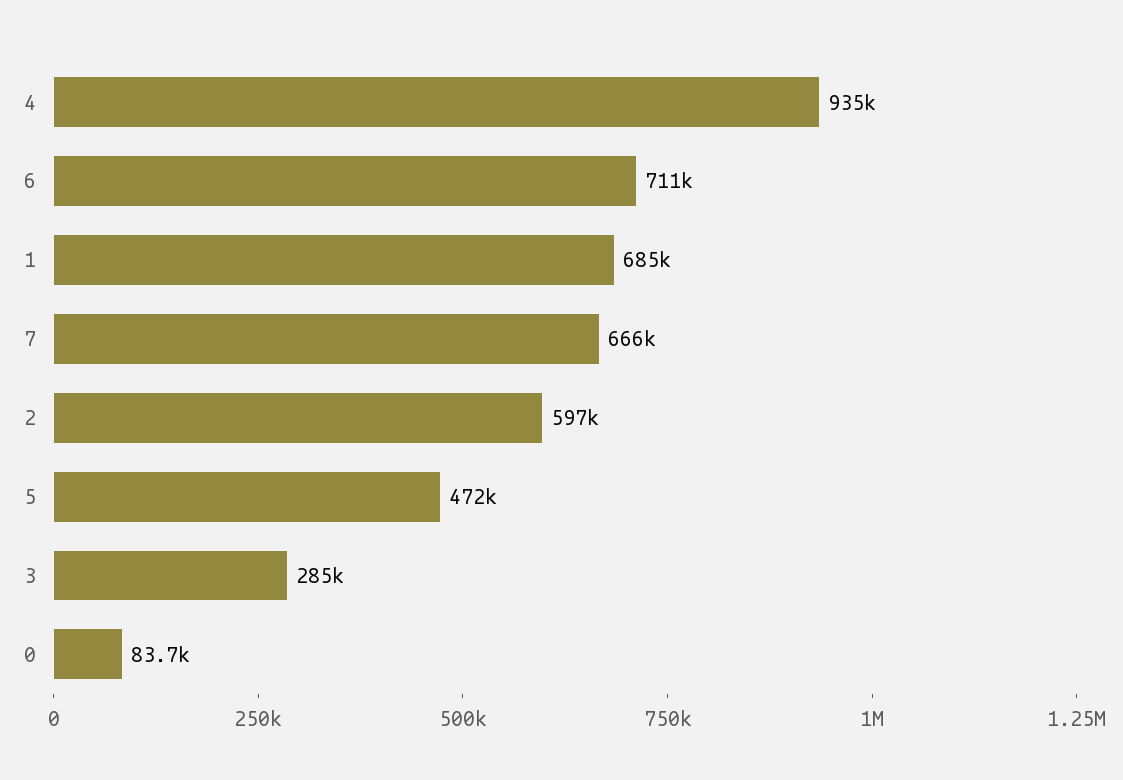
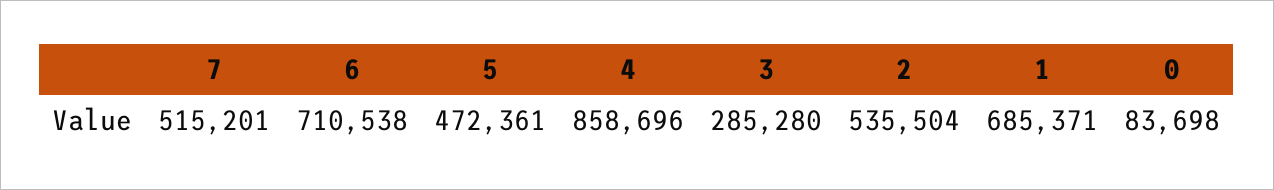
4: 935000 -> 858696
7: 666000 -> 515201
2: 597000 -> 535504

